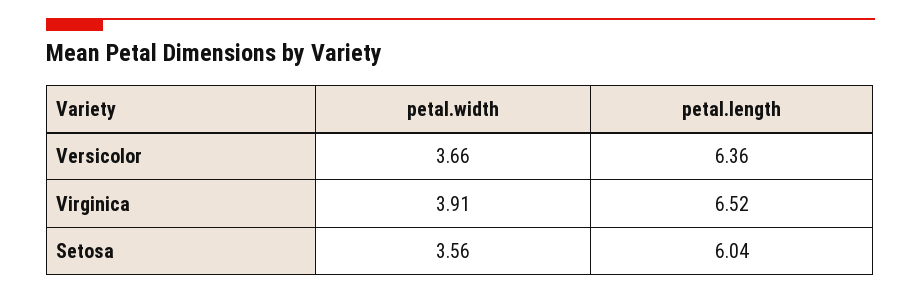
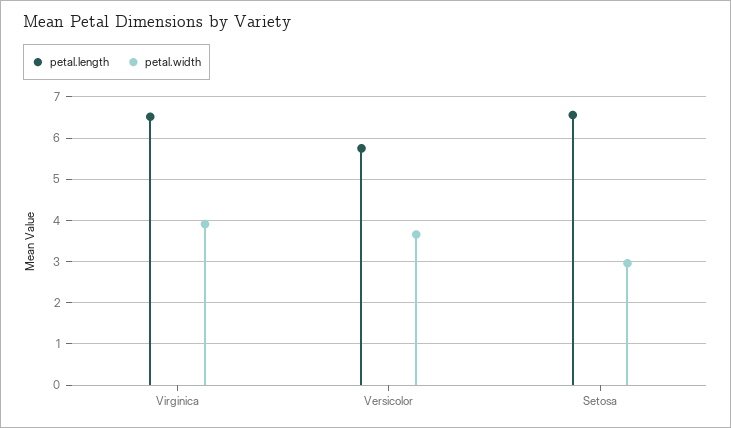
petal.length, Versicolor: 6.36 -> 5.8
petal.width, Setosa: 3.56 -> 3
petal.length, Setosa: 6.04 -> 6.6

